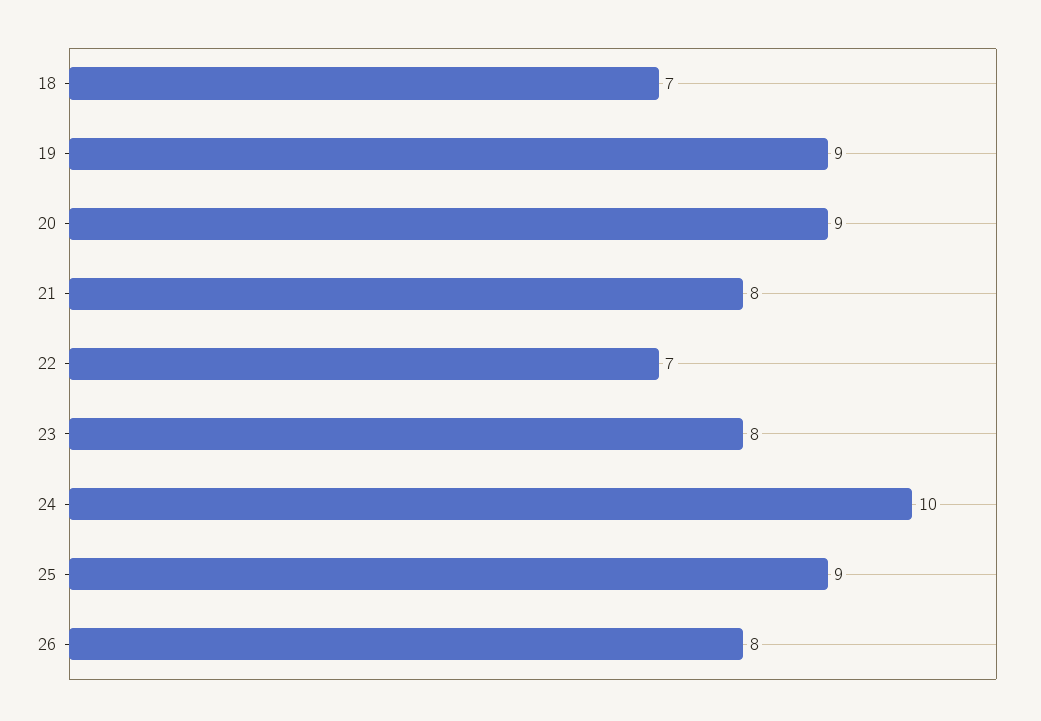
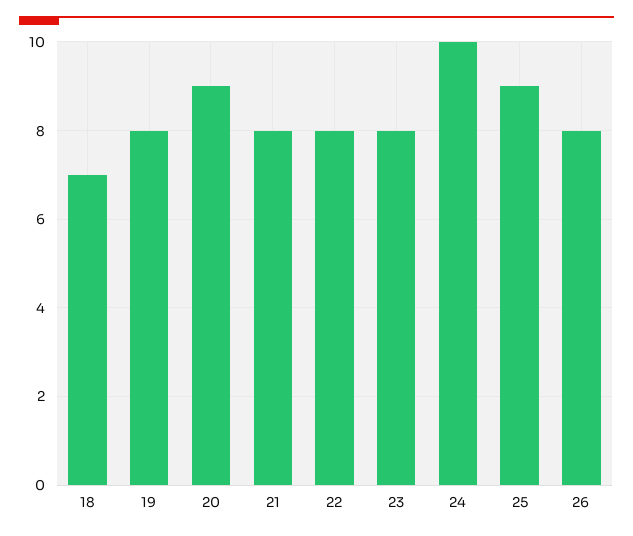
19: 9 -> 8
22: 7 -> 8

